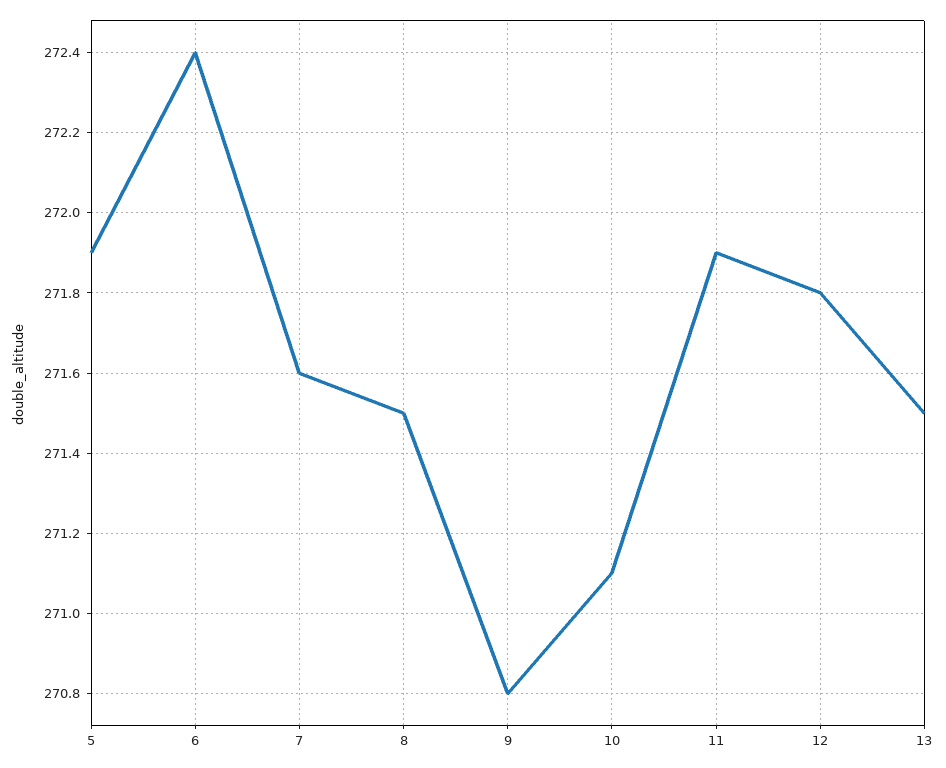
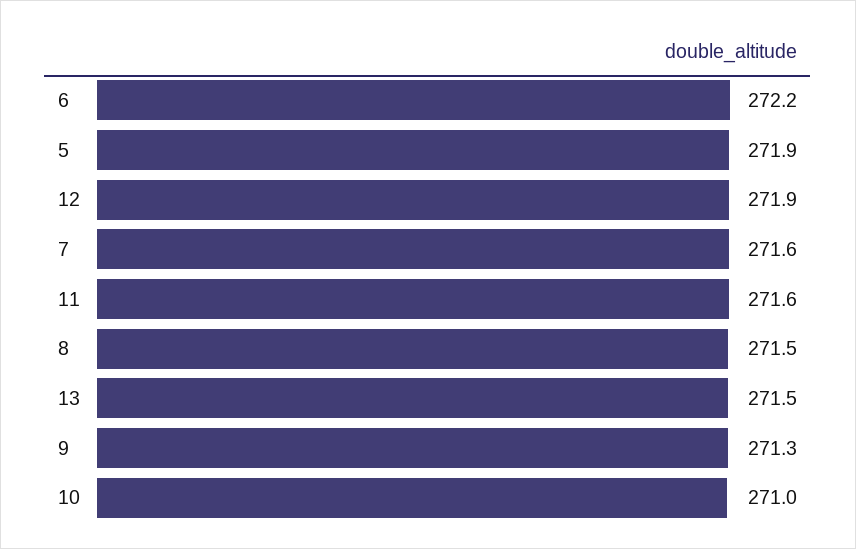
6: 272.4 -> 272.2
9: 270.8 -> 271.3
10: 271.1 -> 271
11: 271.9 -> 271.6
12: 271.8 -> 271.9

